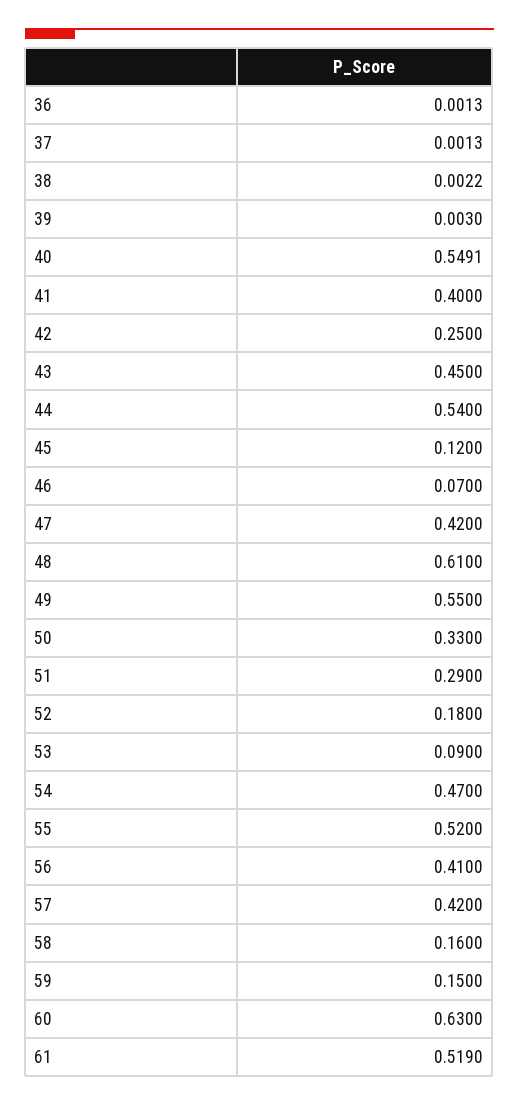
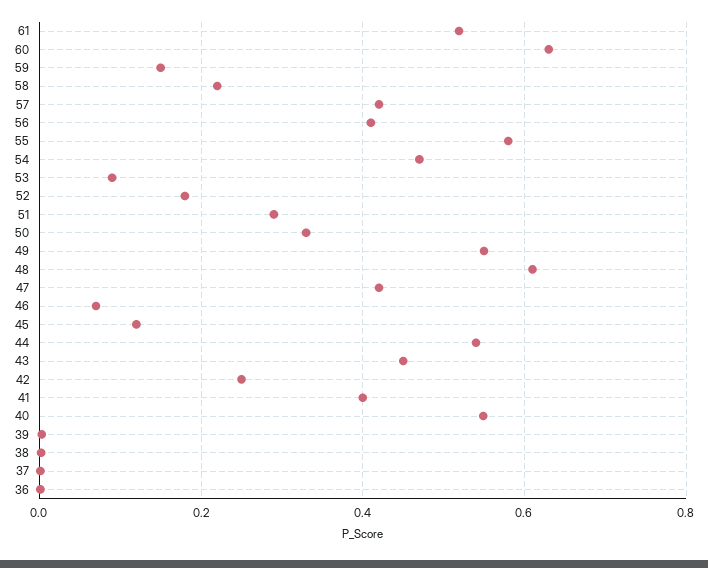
55: 0.52 -> 0.58
58: 0.16 -> 0.22

